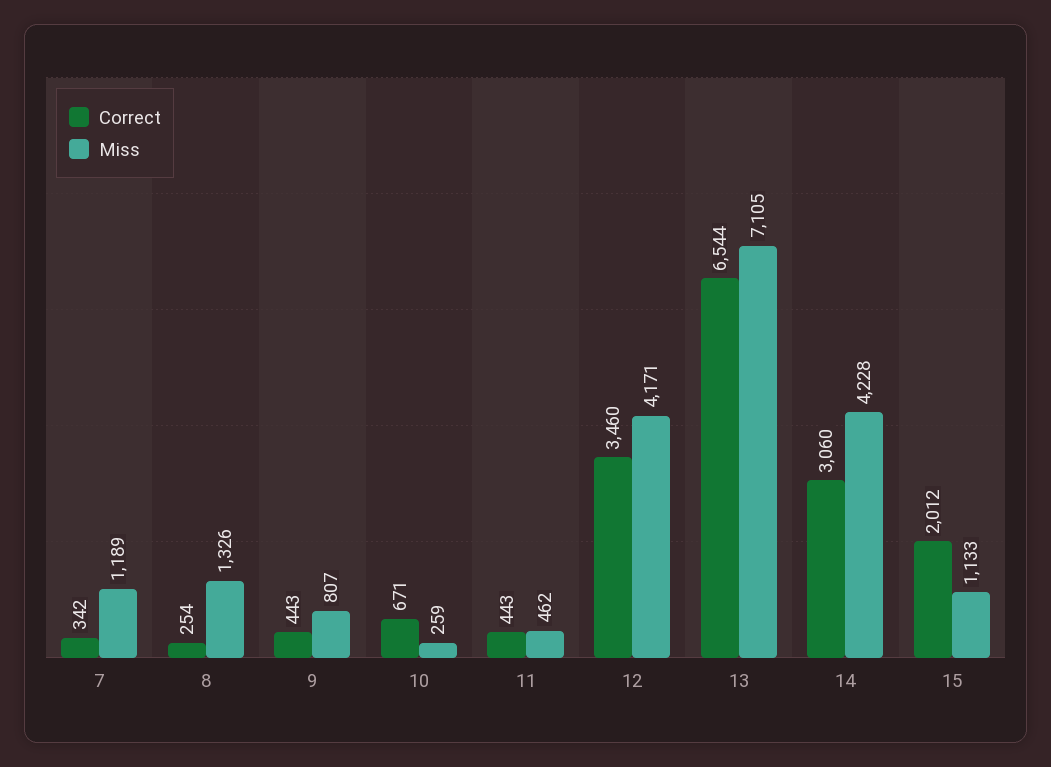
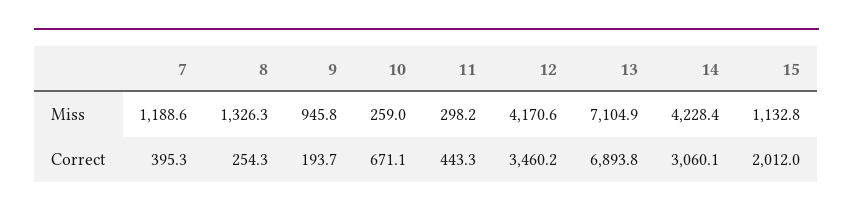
Correct, 7: 342 -> 395.3
Correct, 9: 443 -> 193.7
Miss, 9: 807 -> 945.8
Miss, 11: 462 -> 298.2
Correct, 13: 6544 -> 6893.8

